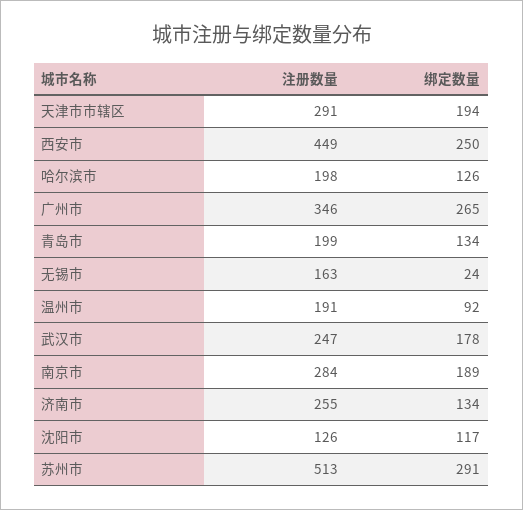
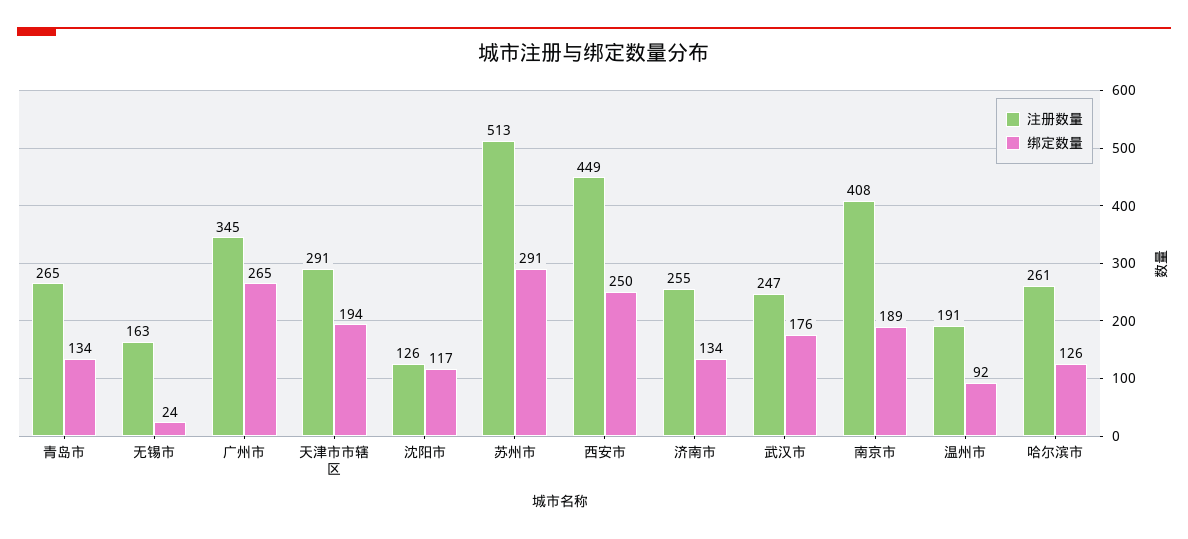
注册数量, 哈尔滨市: 198 -> 261
注册数量, 广州市: 346 -> 345
注册数量, 青岛市: 199 -> 265
绑定数量, 武汉市: 178 -> 176
注册数量, 南京市: 284 -> 408

